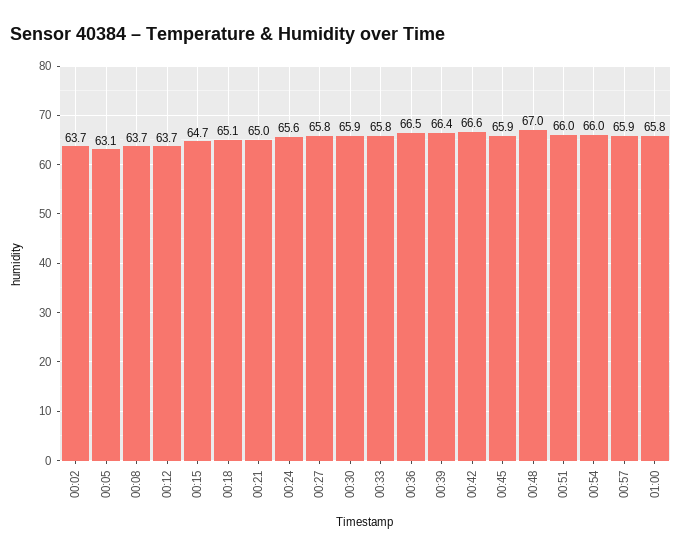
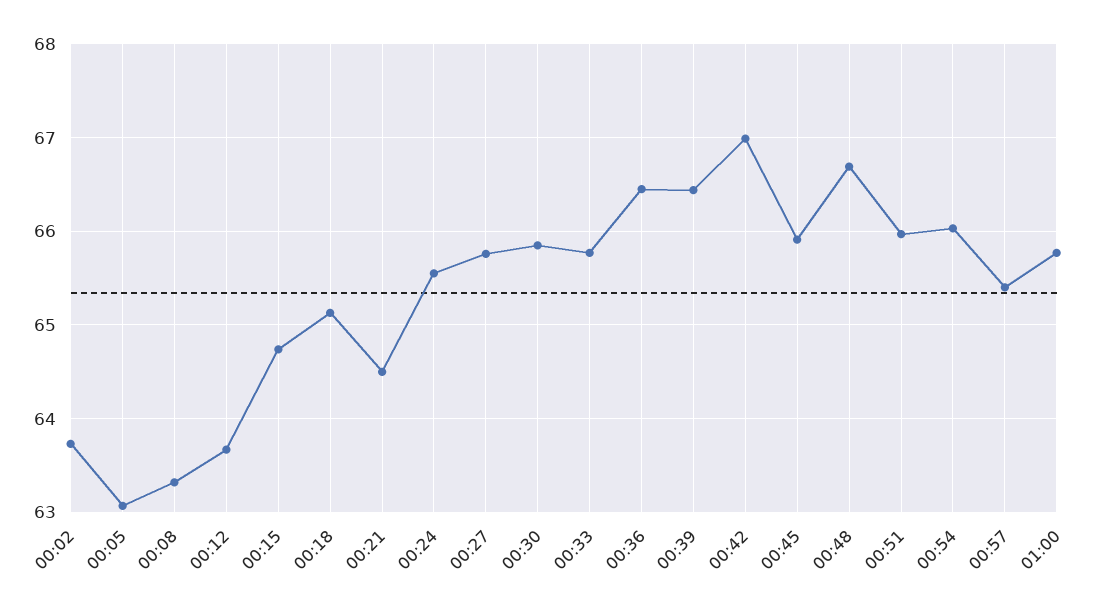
00:08: 63.7 -> 63.3
00:21: 65 -> 64.5
00:42: 66.6 -> 67
00:48: 67 -> 66.7
00:57: 65.9 -> 65.4

